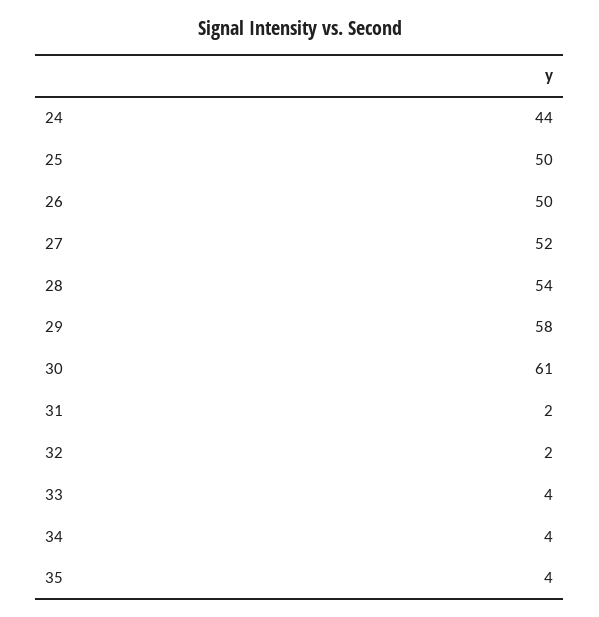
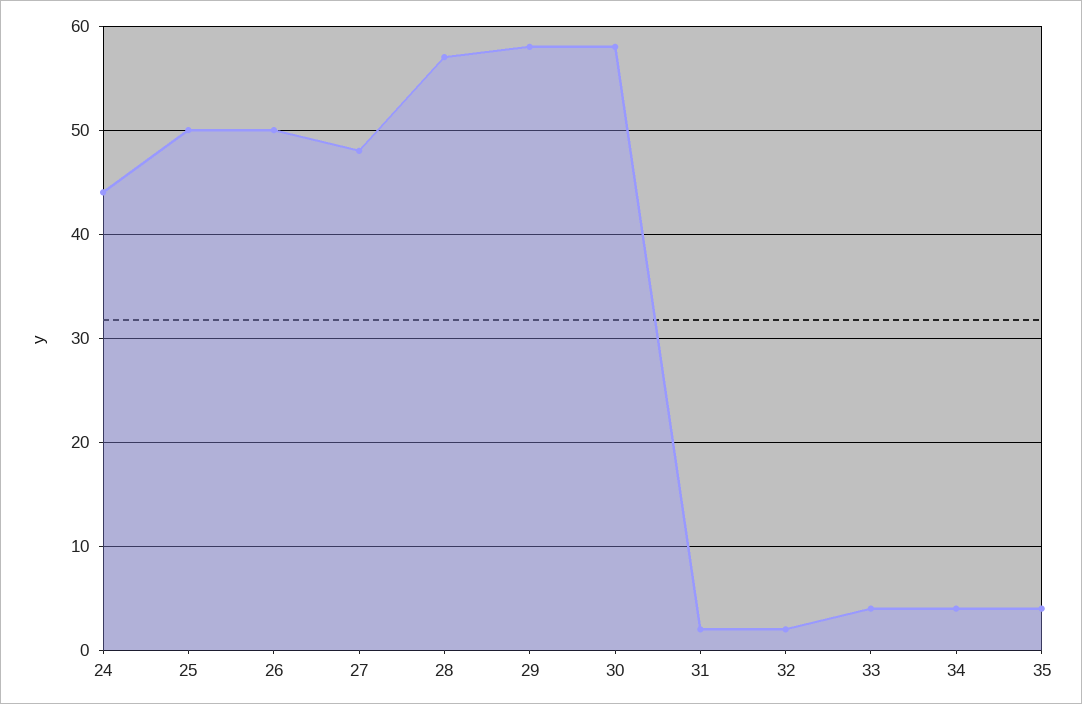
27: 52 -> 48
28: 54 -> 57
30: 61 -> 58

